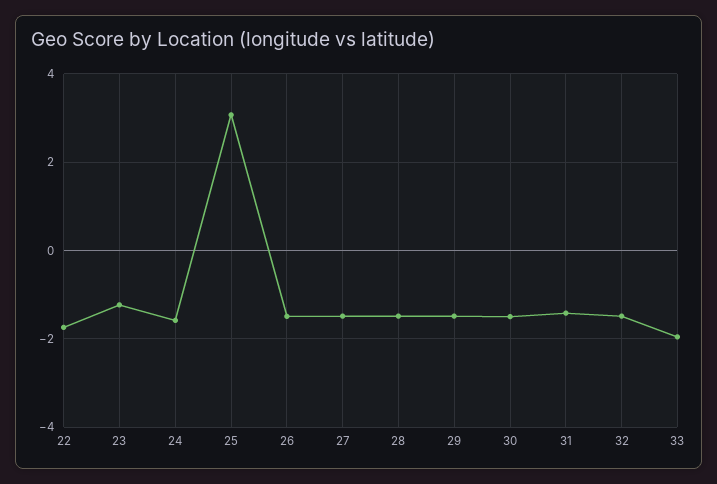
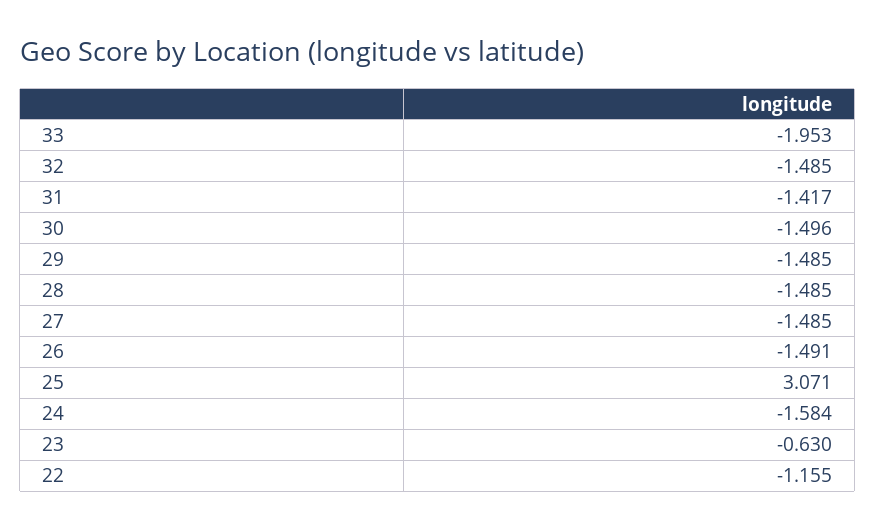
22: -1.8 -> -1.155
23: -1.2 -> -0.63

